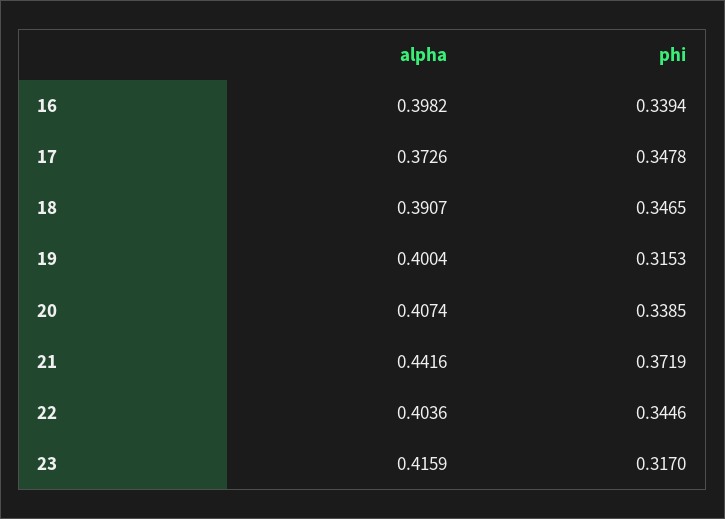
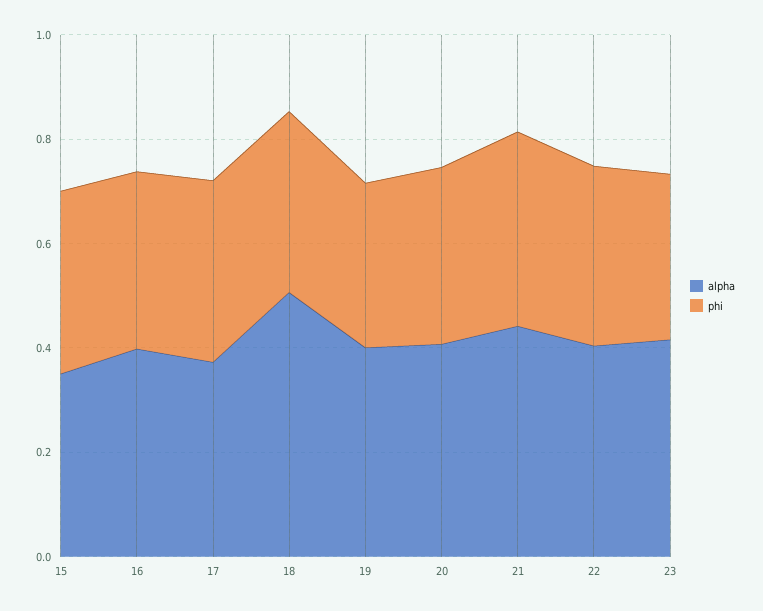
alpha, 18: 0.3907 -> 0.5
alpha, 15: none -> 0.35
phi, 15: none -> 0.35

